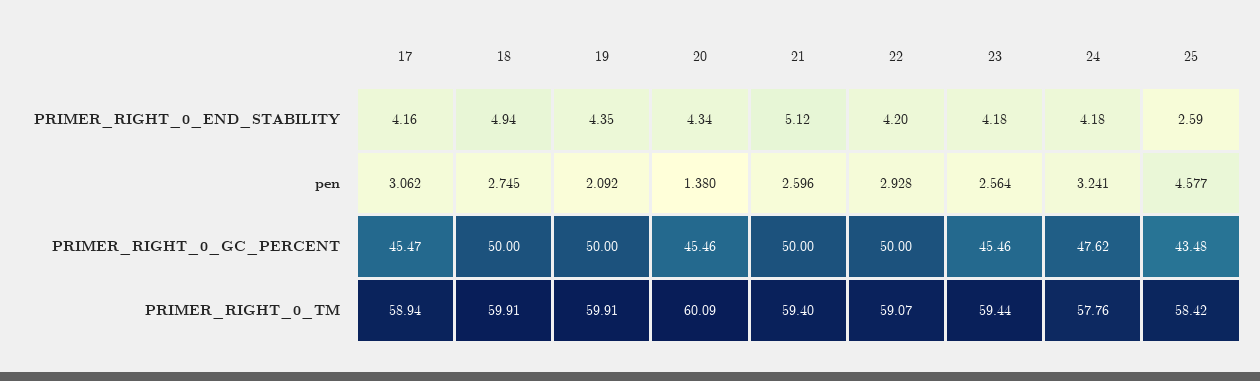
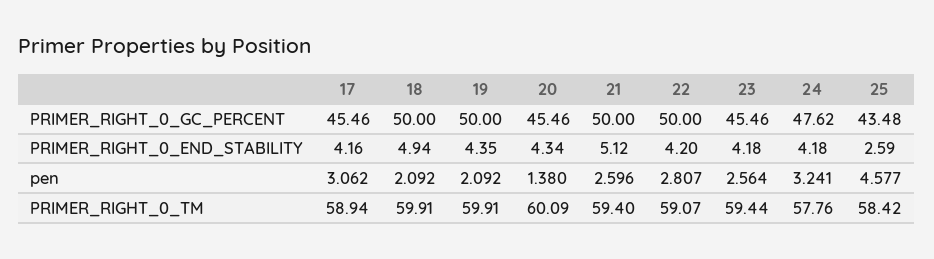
18, pen: 2.745 -> 2.092
22, pen: 2.928 -> 2.807
17, PRIMER_RIGHT_0_GC_PERCENT: 45.47 -> 45.46

